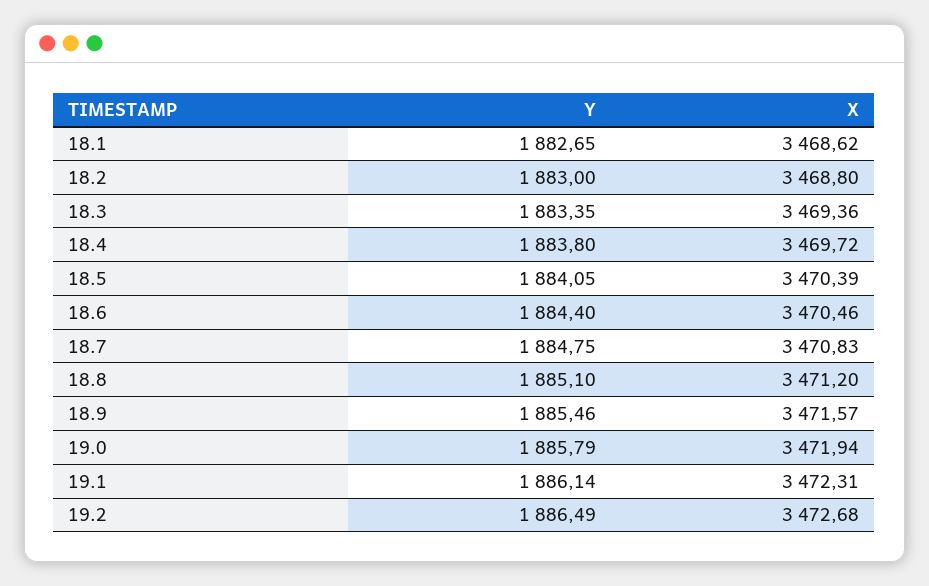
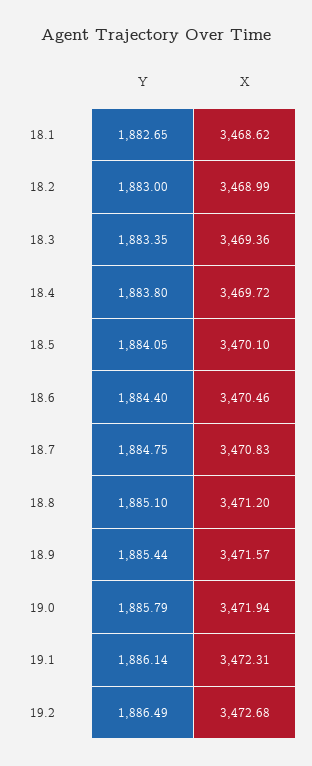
X, 18.2: 3468.8 -> 3468.99
X, 18.5: 3470.39 -> 3470.1
Y, 18.9: 1885.46 -> 1885.44

